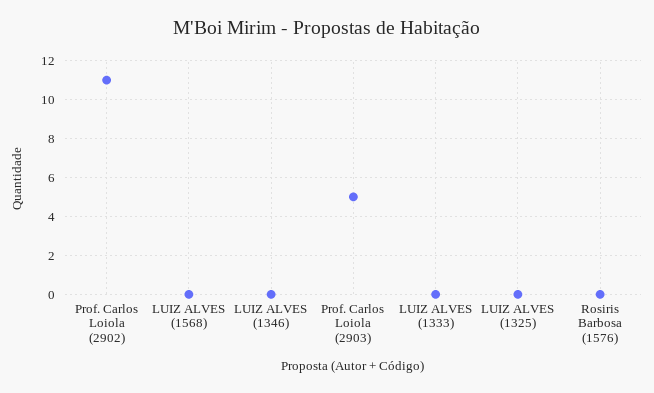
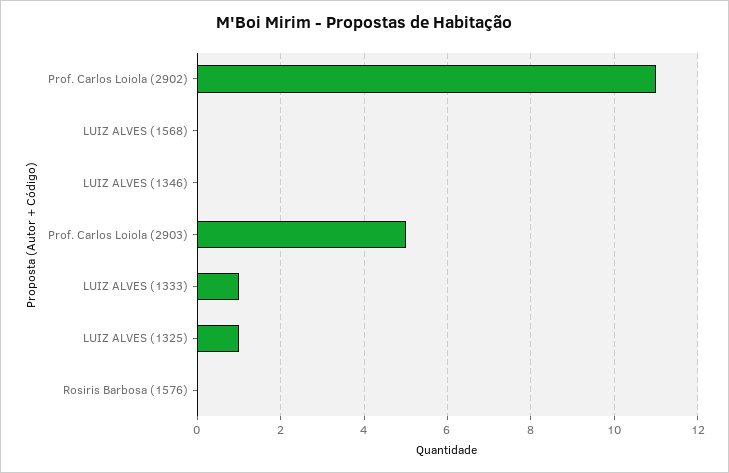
LUIZ ALVES (1333): 0 -> 1
LUIZ ALVES (1325): 0 -> 1

